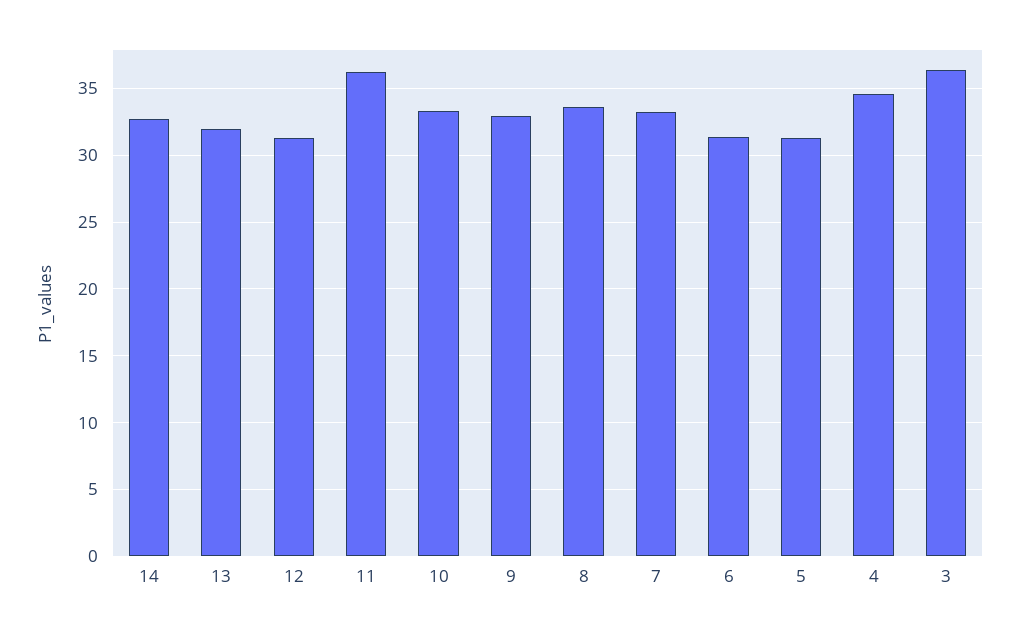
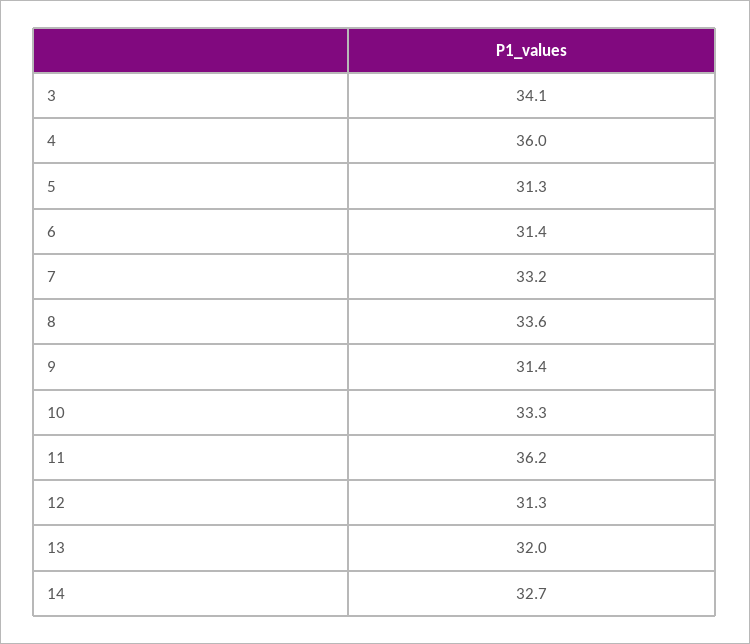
9: 33 -> 31.4
4: 34.5 -> 36
3: 36.5 -> 34.1

